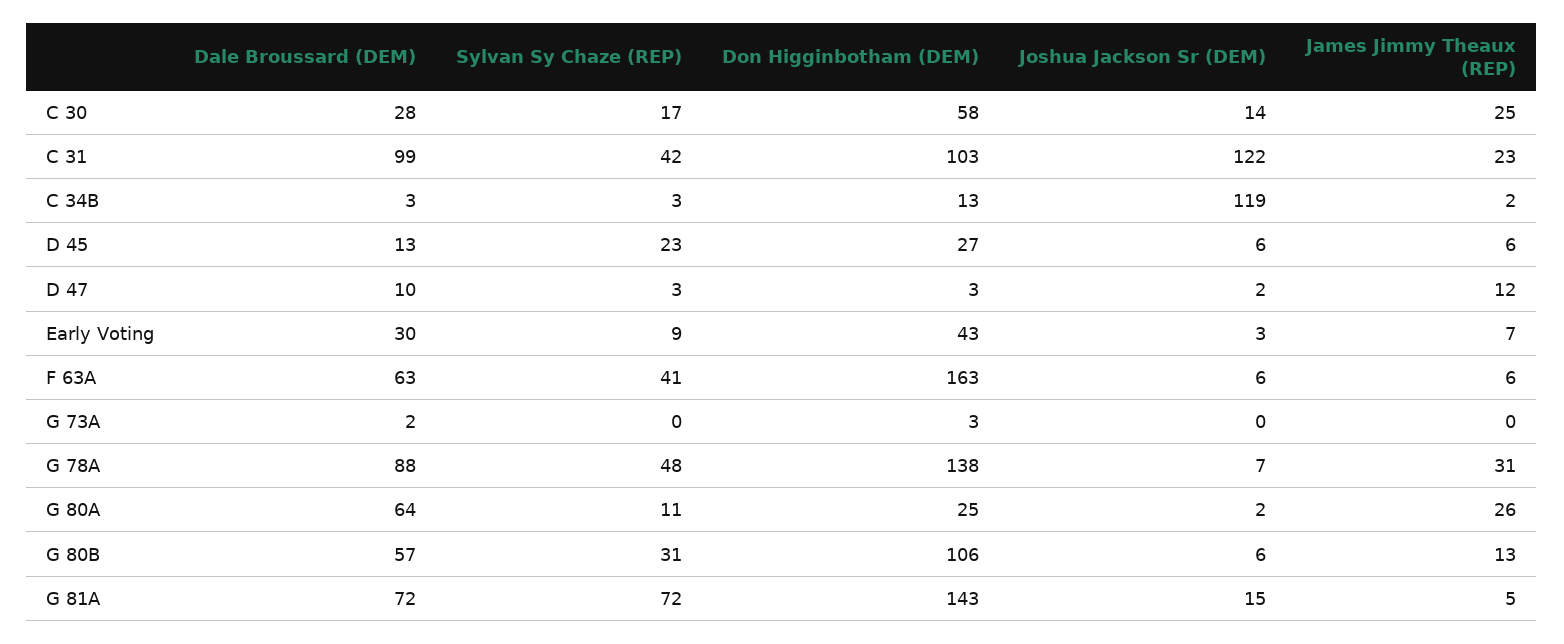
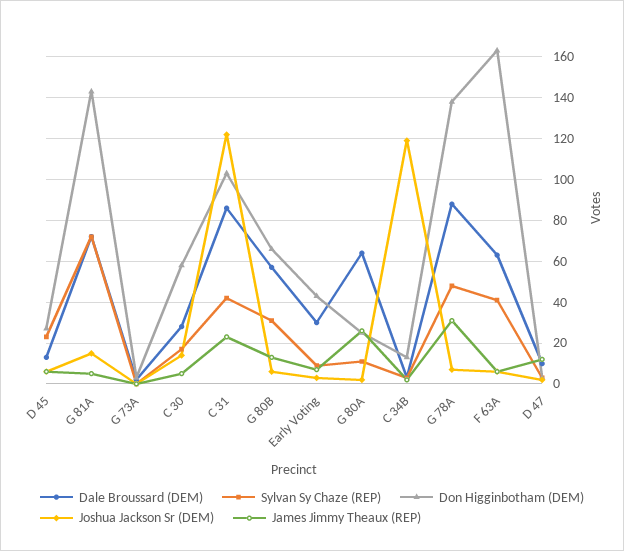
James Jimmy Theaux (REP), C 30: 25 -> 5
Dale Broussard (DEM), C 31: 99 -> 85
Don Higginbotham (DEM), G 80B: 106 -> 65

